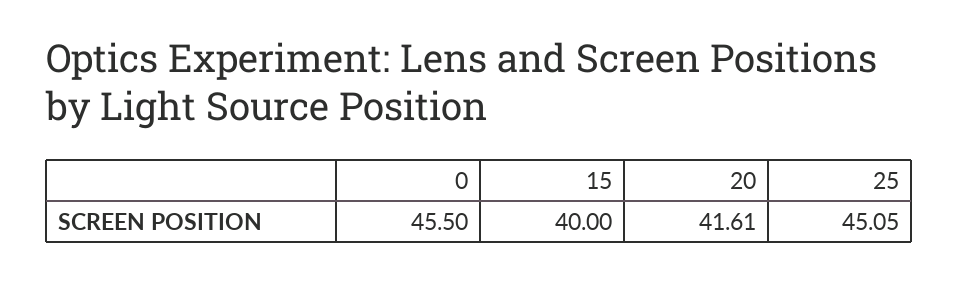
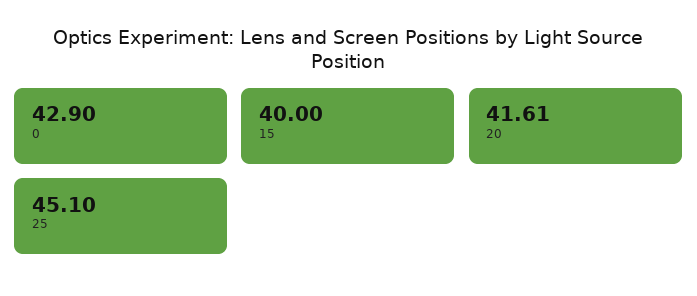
0: 45.5 -> 42.9
25: 45.05 -> 45.1

